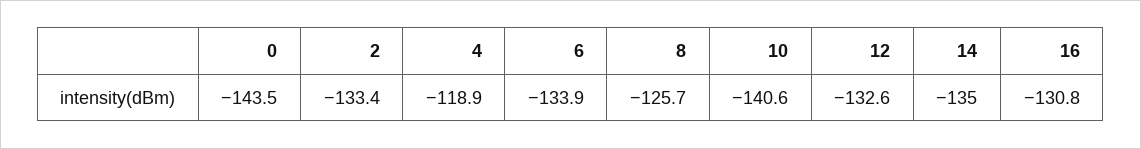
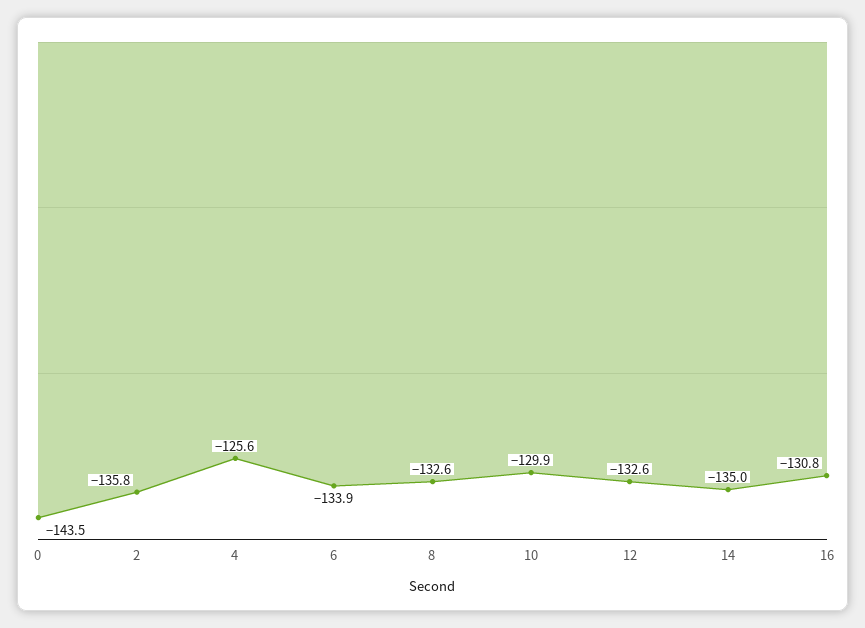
2: -133.4 -> -135.8
4: -118.9 -> -125.6
8: -125.7 -> -132.6
10: -140.6 -> -129.9

